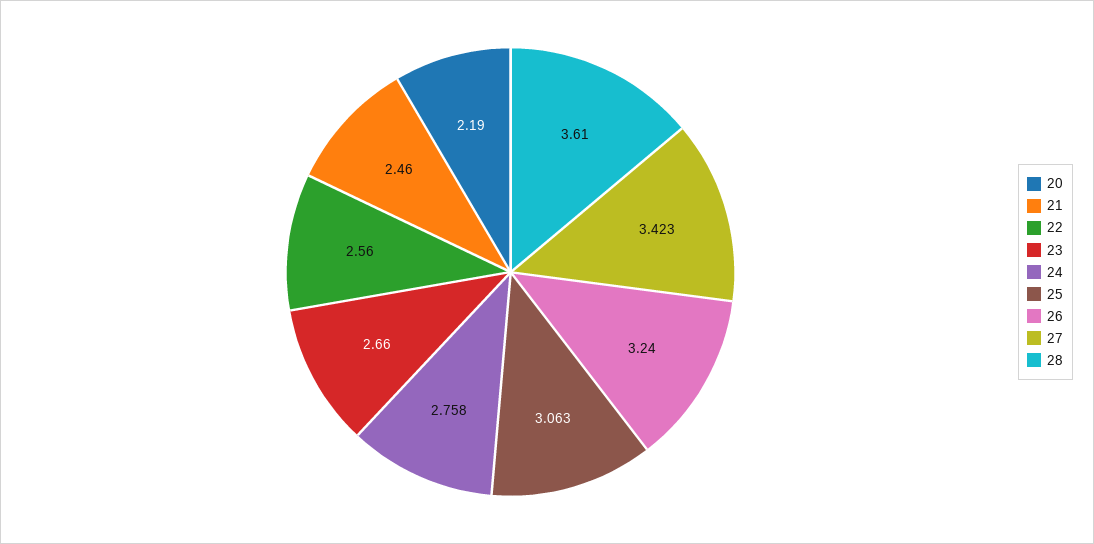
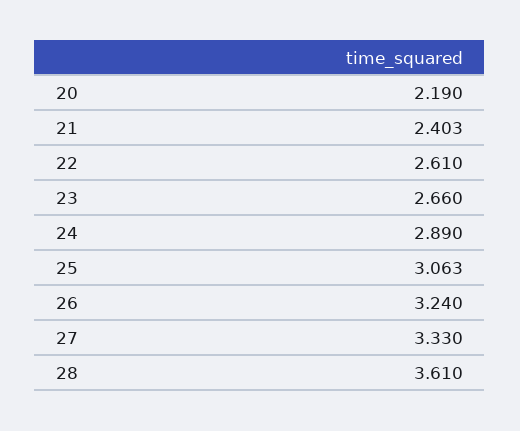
21: 2.46 -> 2.403
22: 2.56 -> 2.61
24: 2.758 -> 2.89
27: 3.423 -> 3.33

